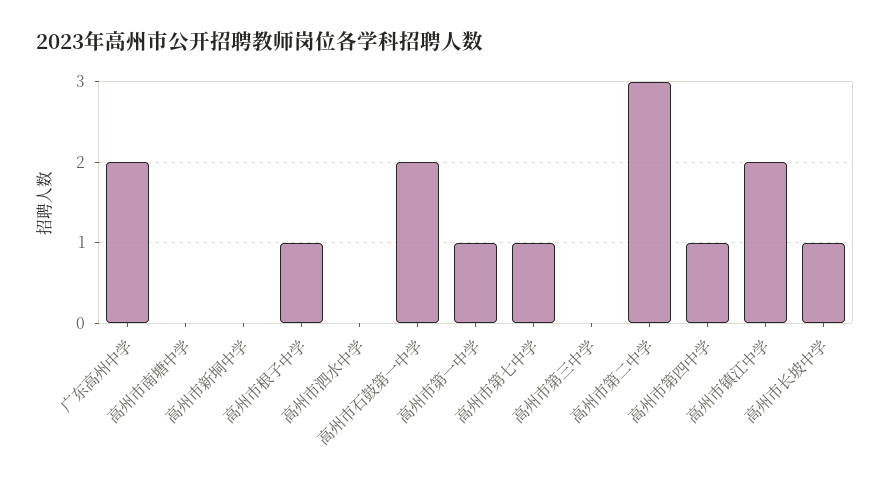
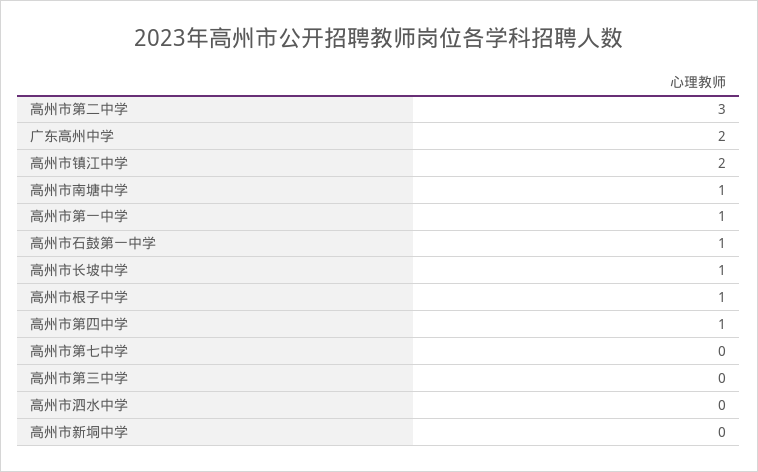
高州市南塘中学: 0 -> 1
高州市石鼓第一中学: 2 -> 1
高州市第七中学: 1 -> 0

